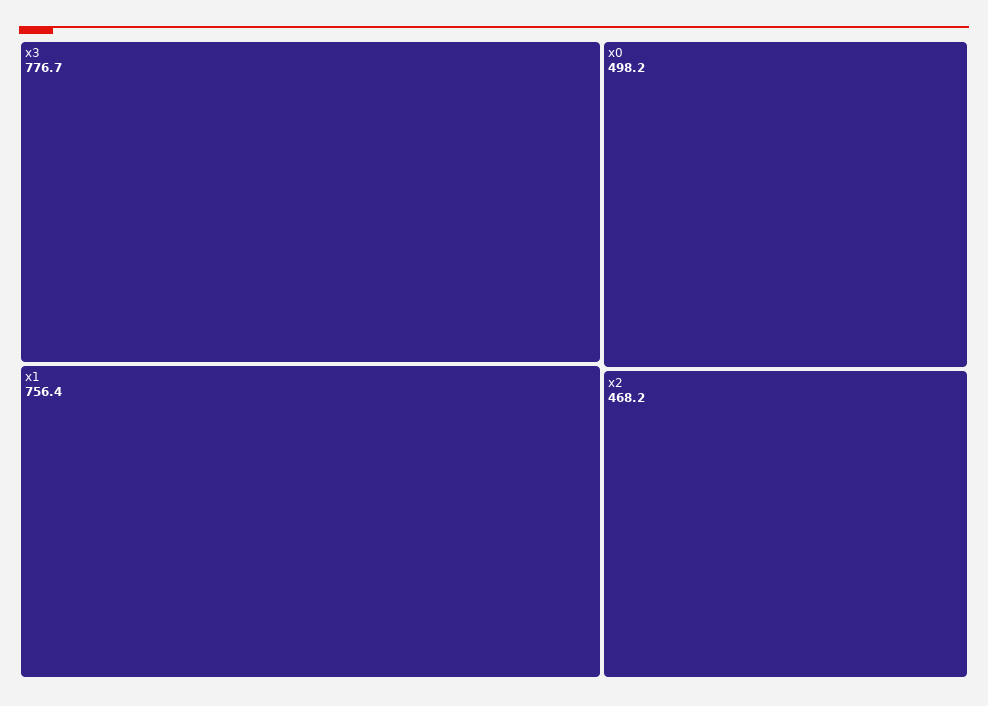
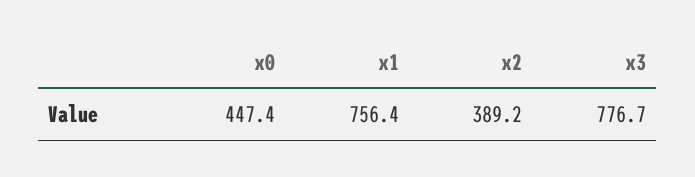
x0: 498.2 -> 447.4
x2: 468.2 -> 389.2

